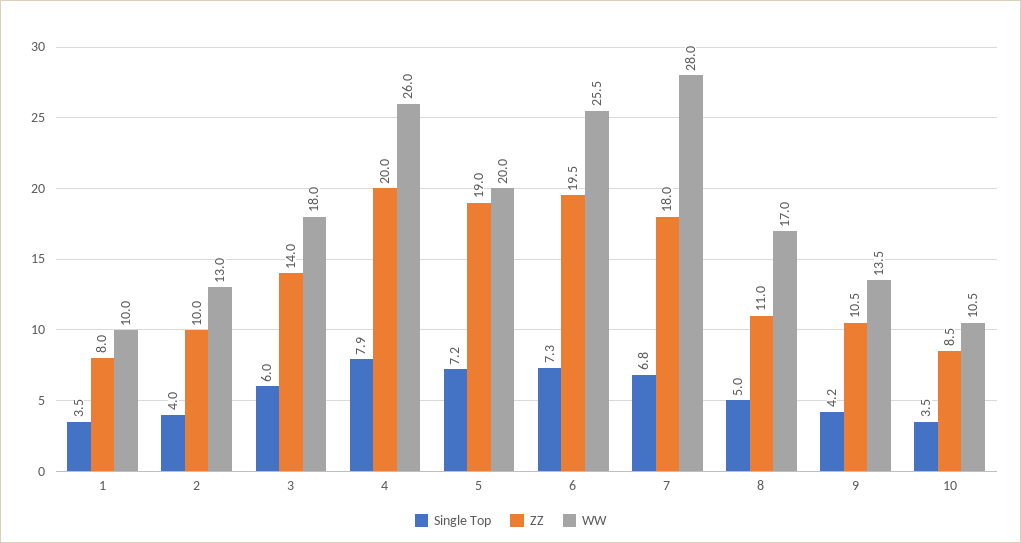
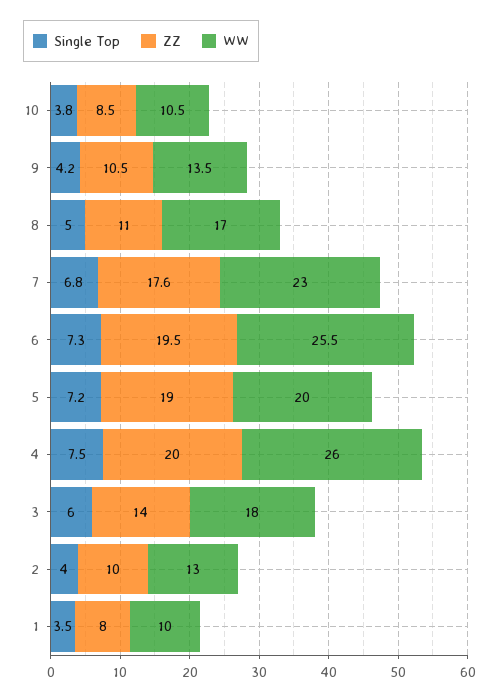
Single Top, 4: 7.9 -> 7.5
ZZ, 7: 18 -> 17.6
WW, 7: 28 -> 23
Single Top, 10: 3.5 -> 3.8

